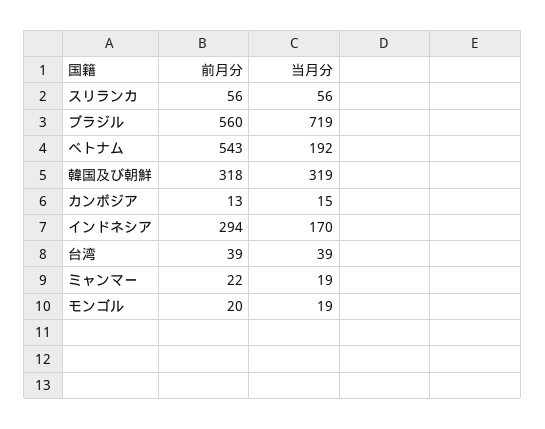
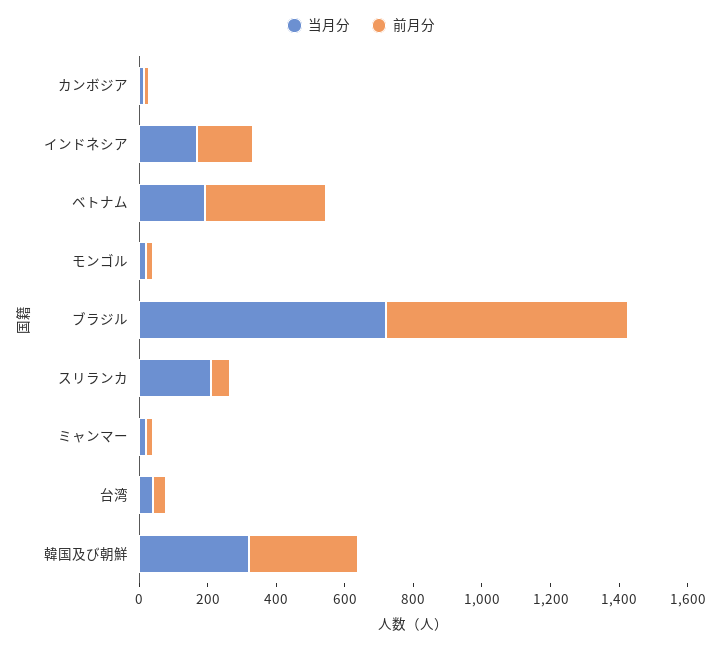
当月分, スリランカ: 56 -> 200
前月分, ブラジル: 560 -> 700
前月分, ベトナム: 543 -> 350
前月分, インドネシア: 294 -> 150

